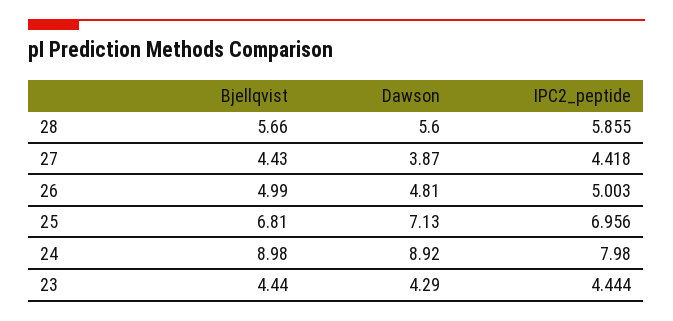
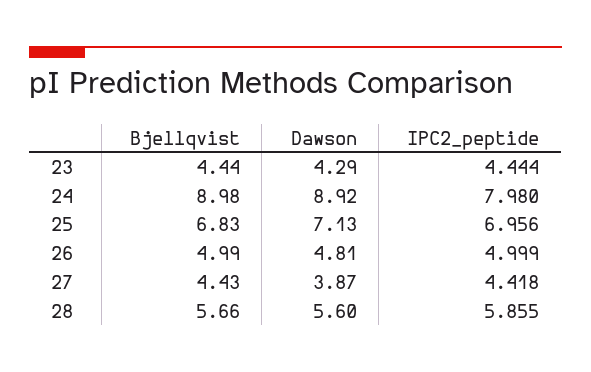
IPC2_peptide, 26: 5.003 -> 4.999
Bjellqvist, 25: 6.81 -> 6.83

